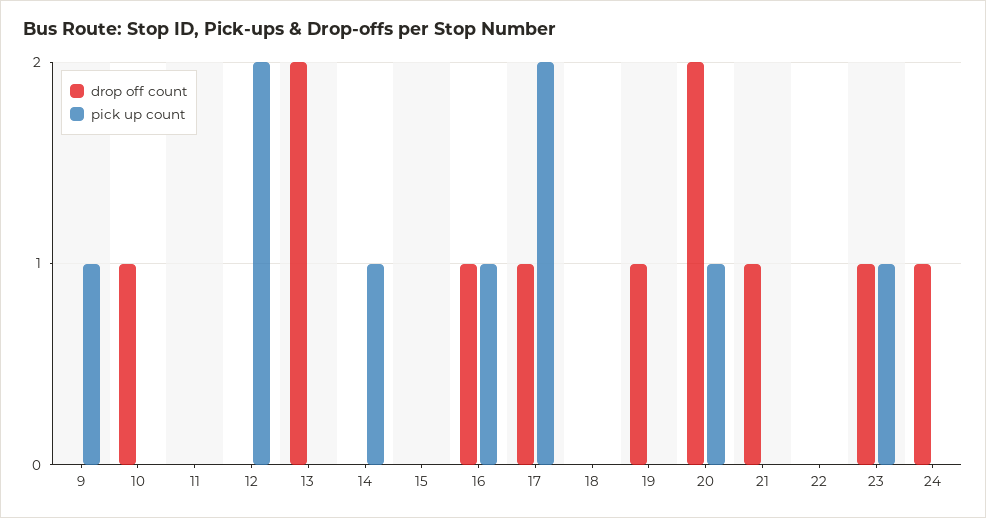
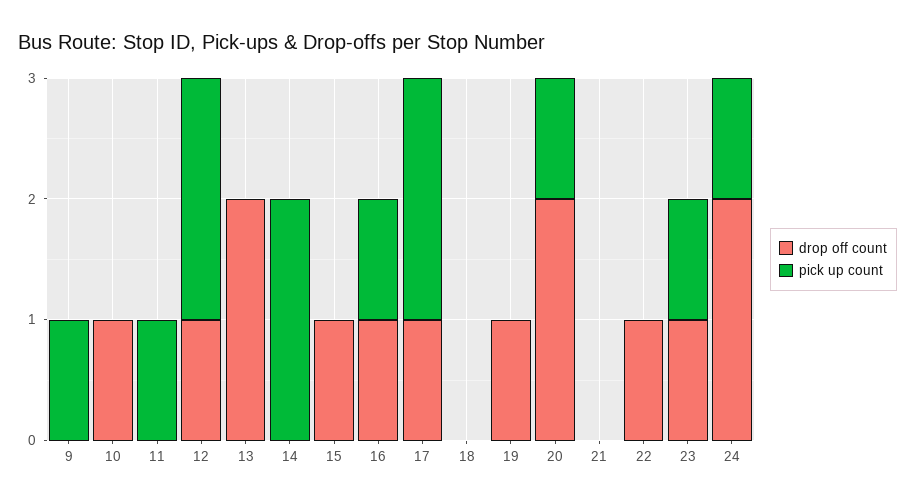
pick up count, 11: 0 -> 1
drop off count, 12: 0 -> 1
pick up count, 14: 1 -> 2
drop off count, 15: 0 -> 1
drop off count, 21: 1 -> 0
drop off count, 22: 0 -> 1
drop off count, 24: 1 -> 2
pick up count, 24: 0 -> 1

